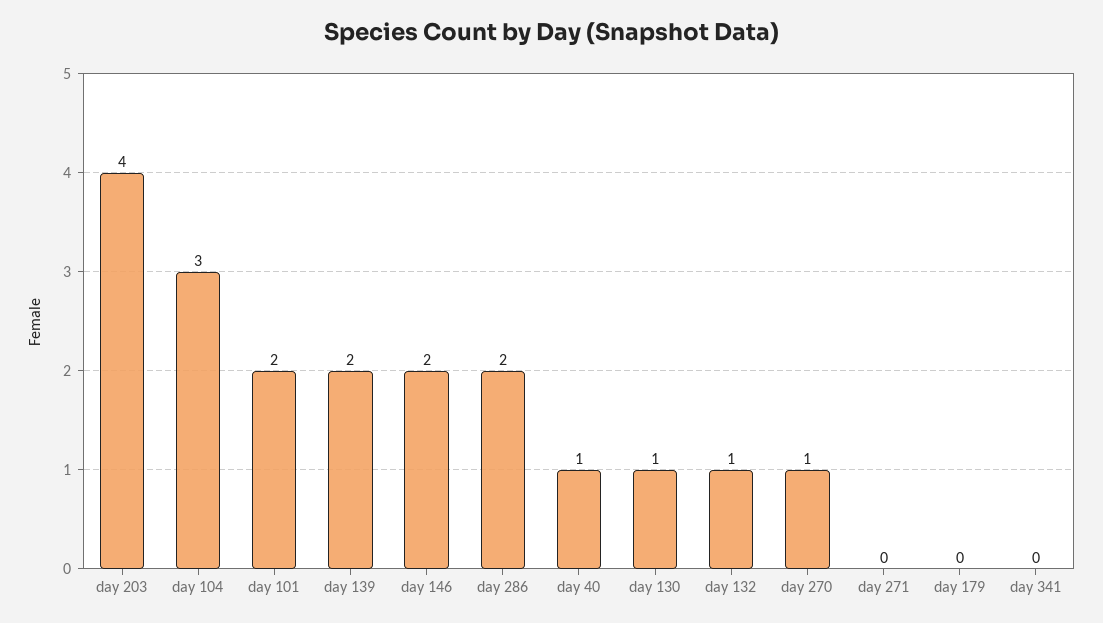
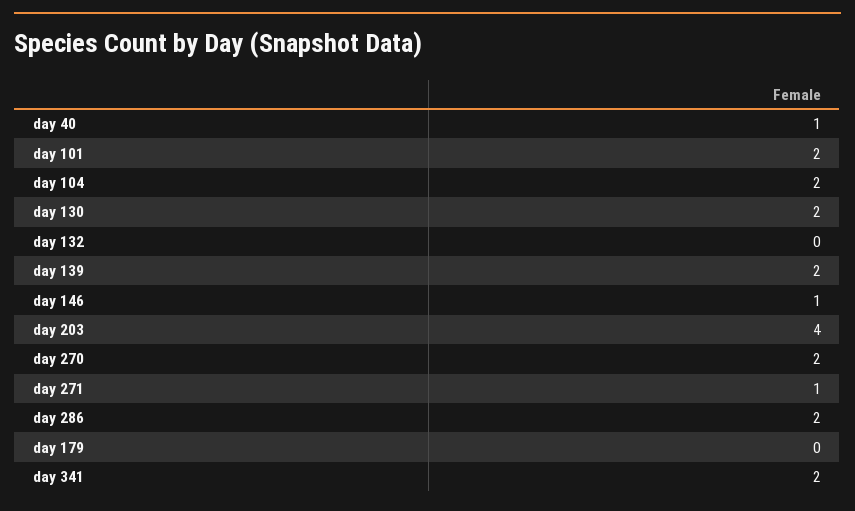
day 104: 3 -> 2
day 146: 2 -> 1
day 130: 1 -> 2
day 132: 1 -> 0
day 270: 1 -> 2
day 271: 0 -> 1
day 341: 0 -> 2

